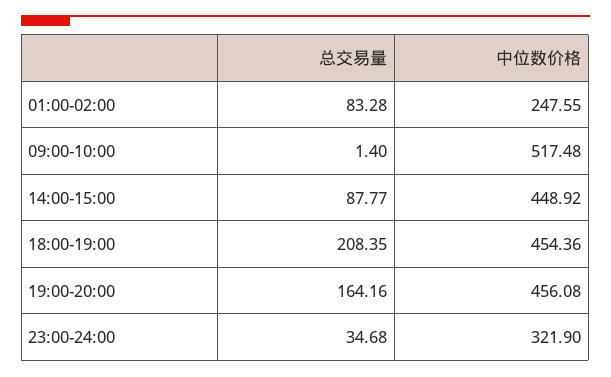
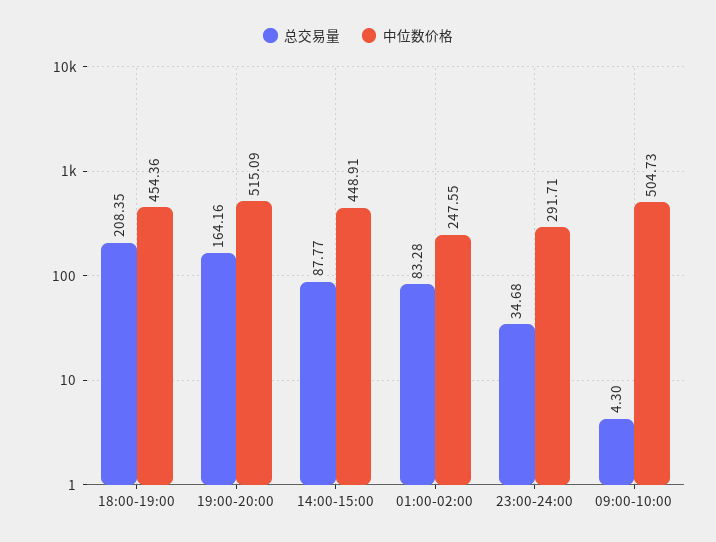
总交易量, 09:00-10:00: 1.4 -> 4.3
中位数价格, 09:00-10:00: 517.48 -> 504.73
中位数价格, 14:00-15:00: 448.92 -> 448.91
中位数价格, 19:00-20:00: 456.08 -> 515.09
中位数价格, 23:00-24:00: 321.9 -> 291.71

